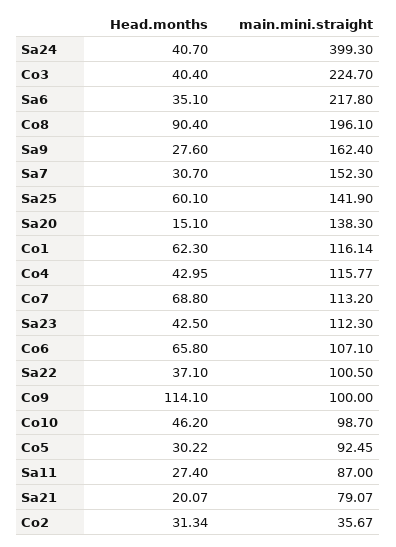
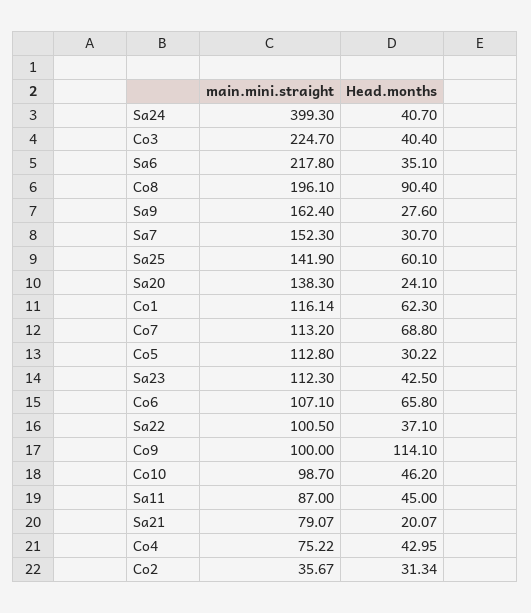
Head.months, Sa20: 15.1 -> 24.1
main.mini.straight, Co4: 115.77 -> 75.22
main.mini.straight, Co5: 92.45 -> 112.8
Head.months, Sa11: 27.4 -> 45

